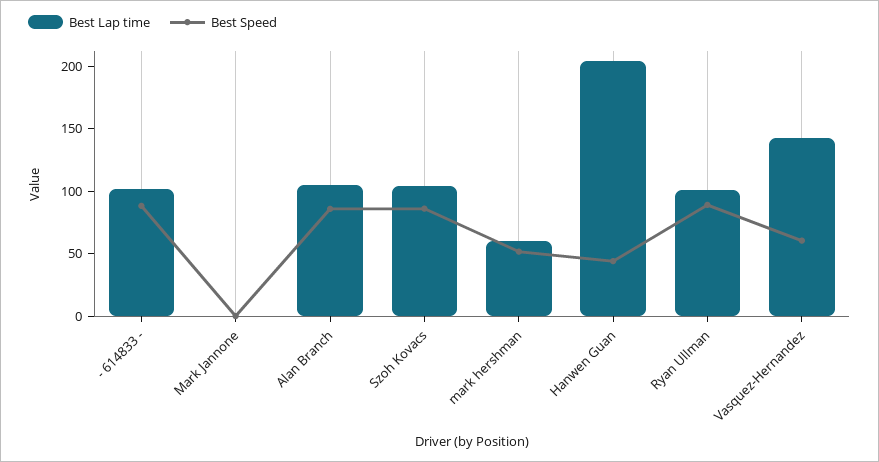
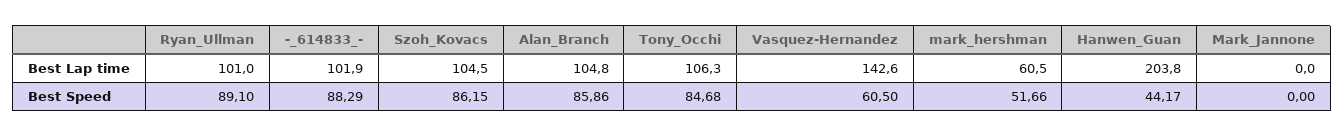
Best Lap time, Tony_Occhi: none -> 106.3
Best Speed, Tony_Occhi: none -> 84.68

